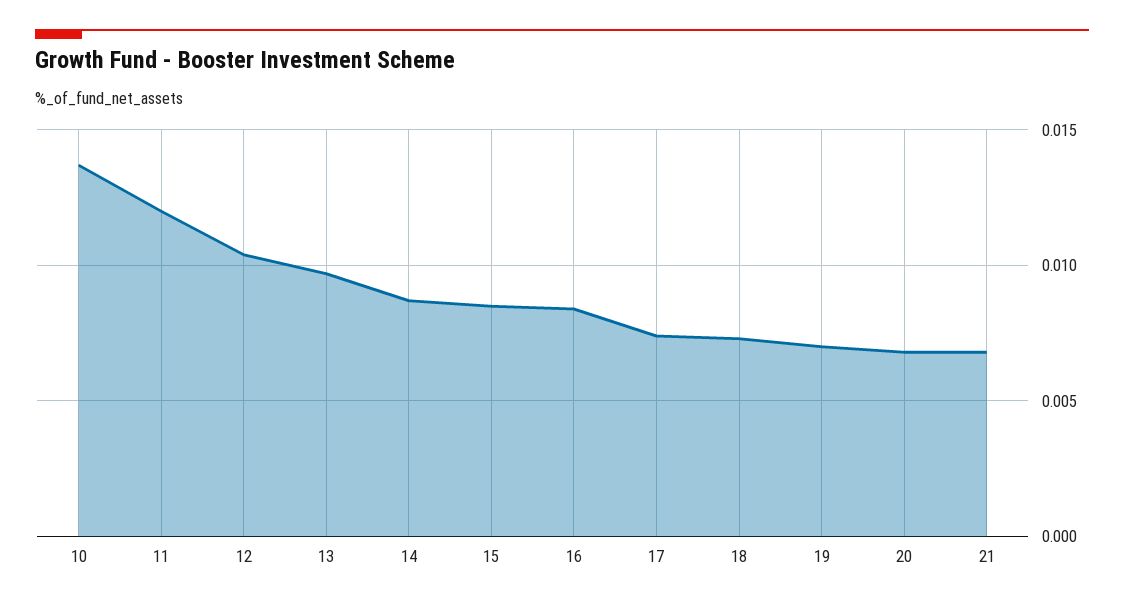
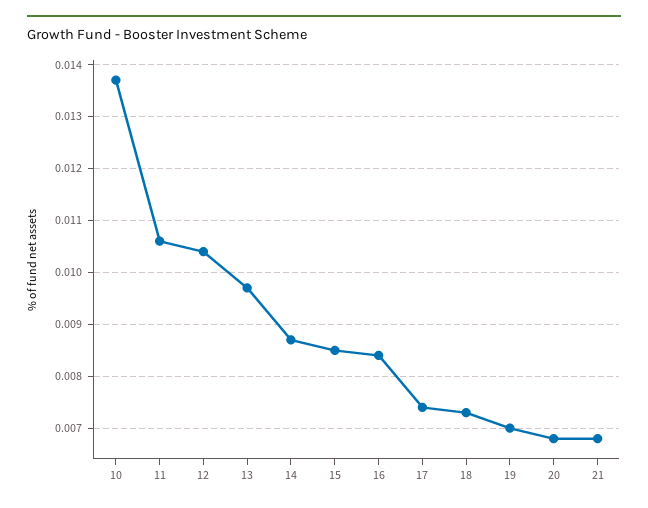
11: 0.012 -> 0.0105

